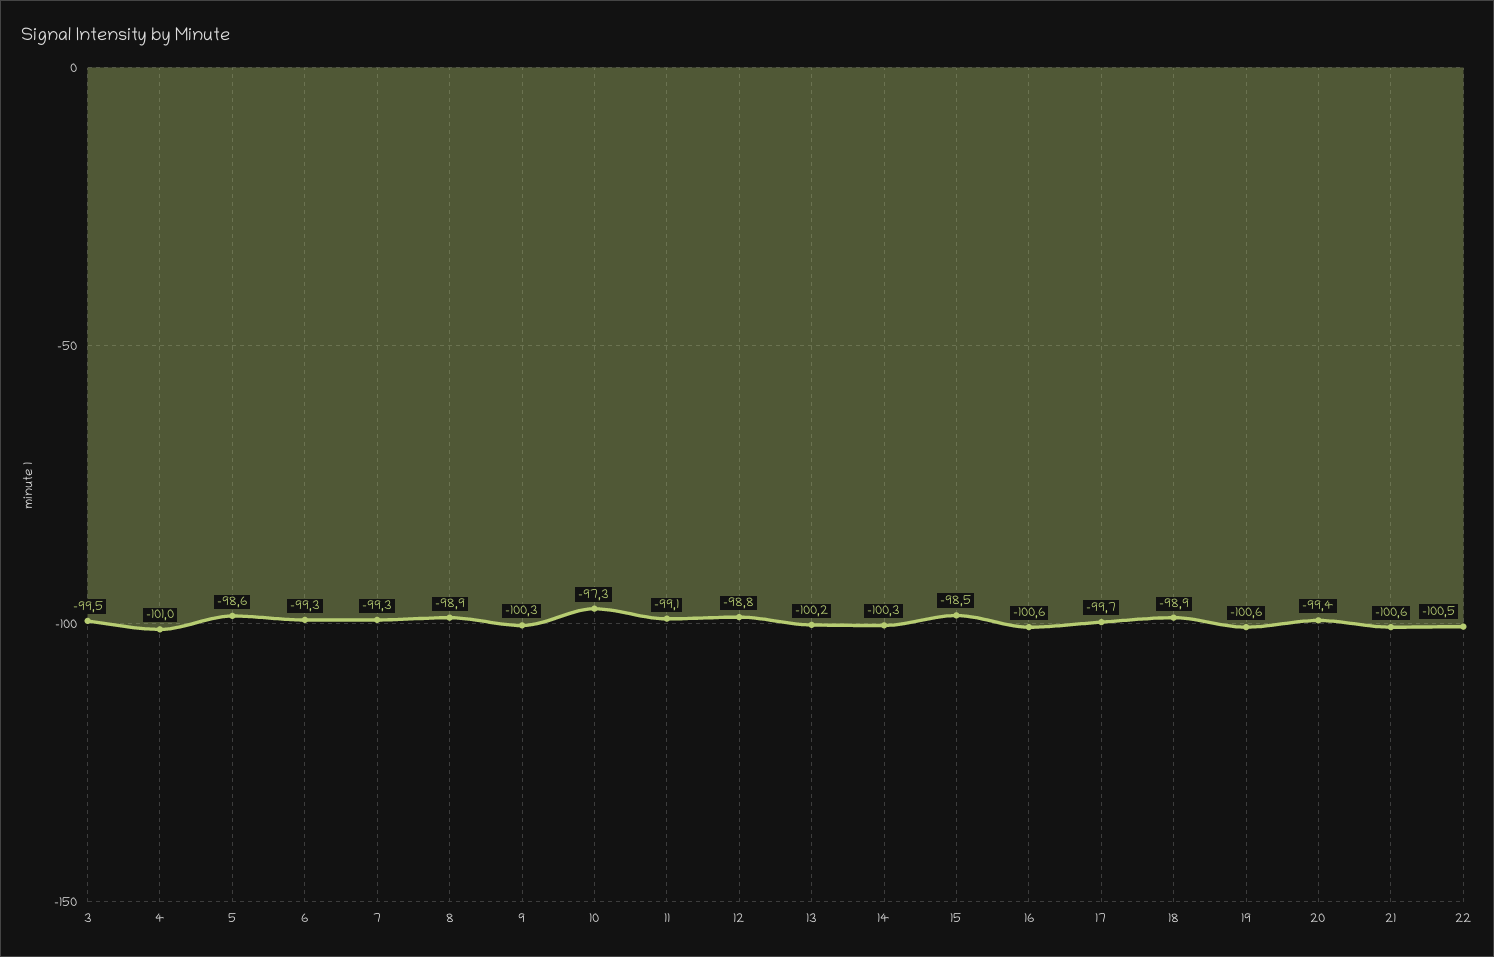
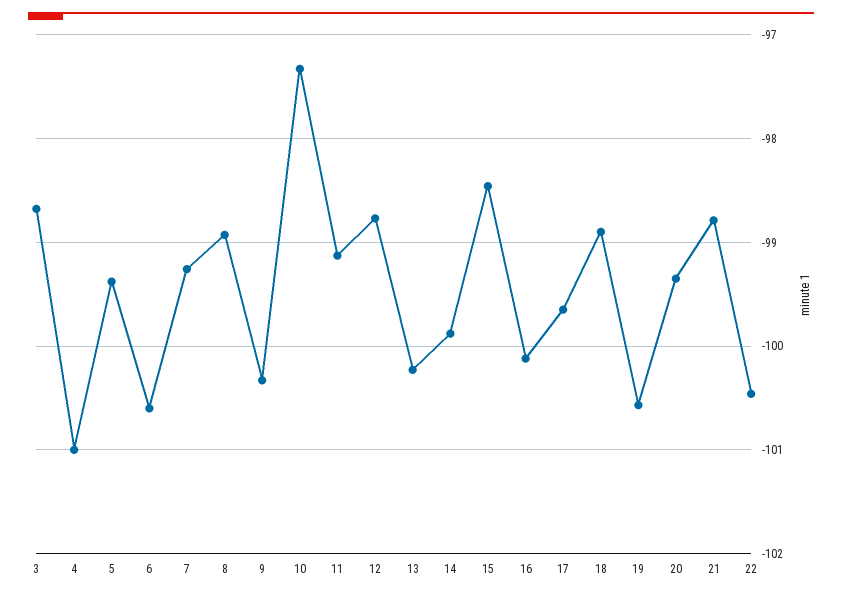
3: -99.5 -> -98.7
5: -98.6 -> -99.4
6: -99.3 -> -100.6
14: -100.3 -> -99.9
16: -100.6 -> -100.1
21: -100.6 -> -98.8

